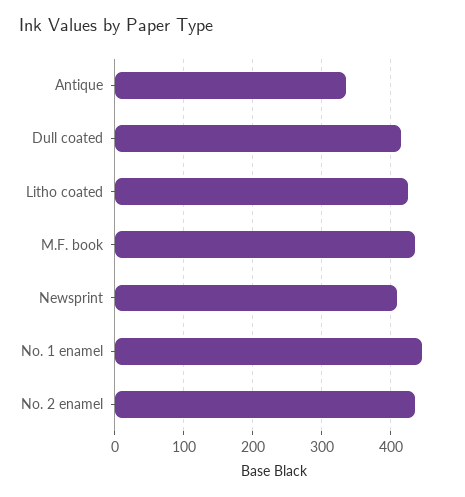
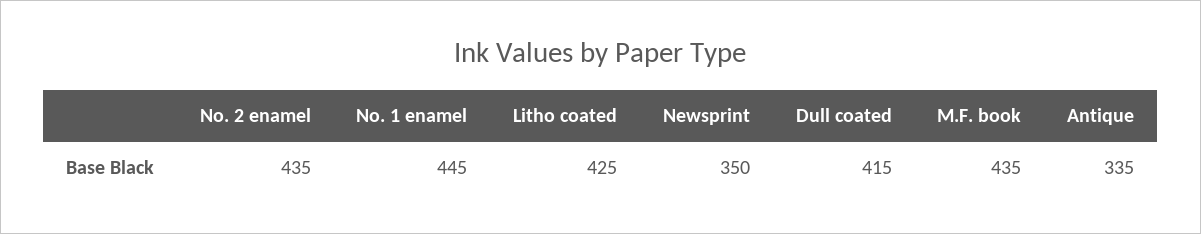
Newsprint: 410 -> 350

